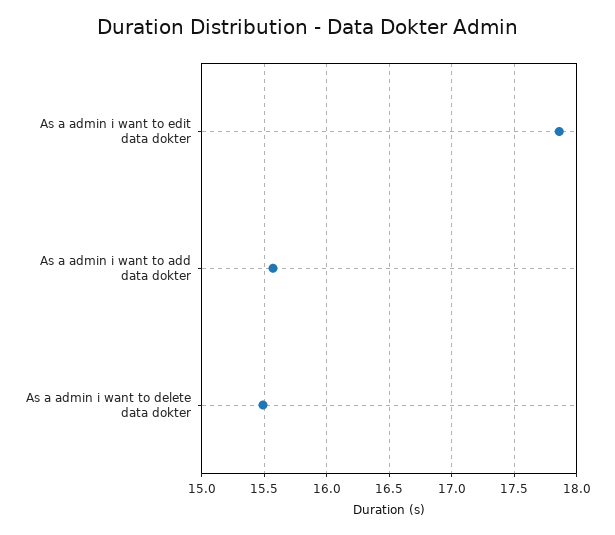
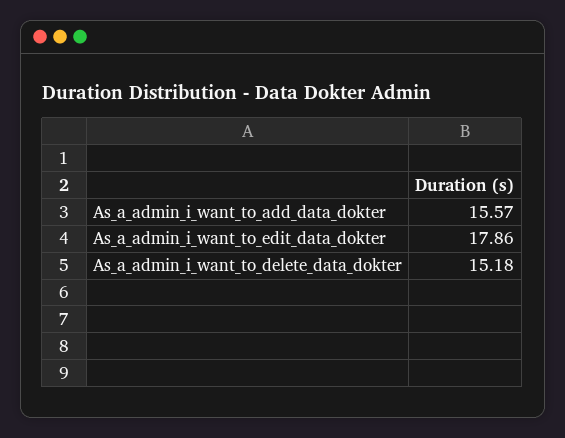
As a admin i want to delete data dokter: 15.5 -> 15.18

